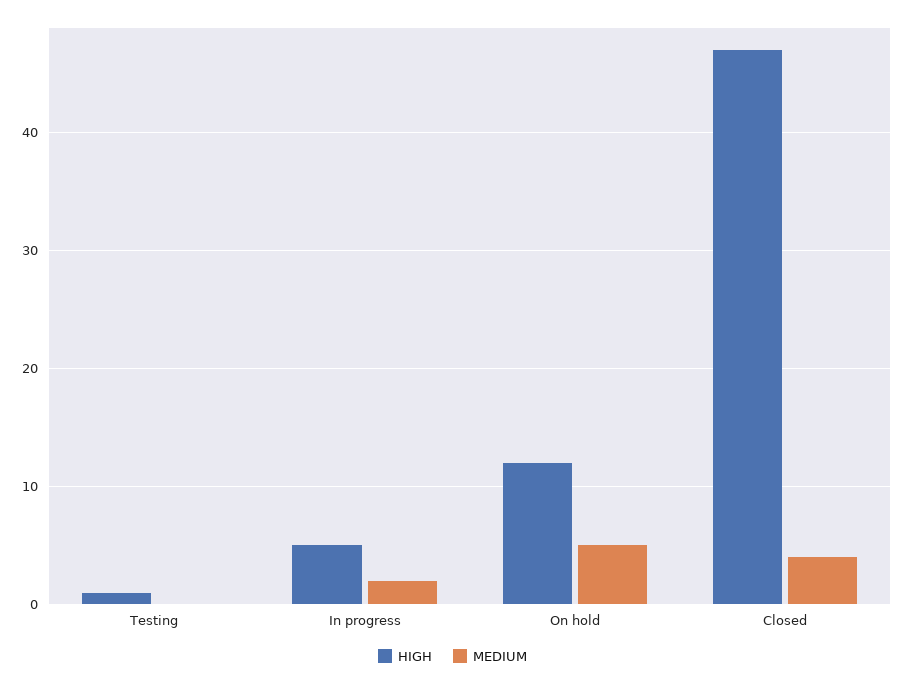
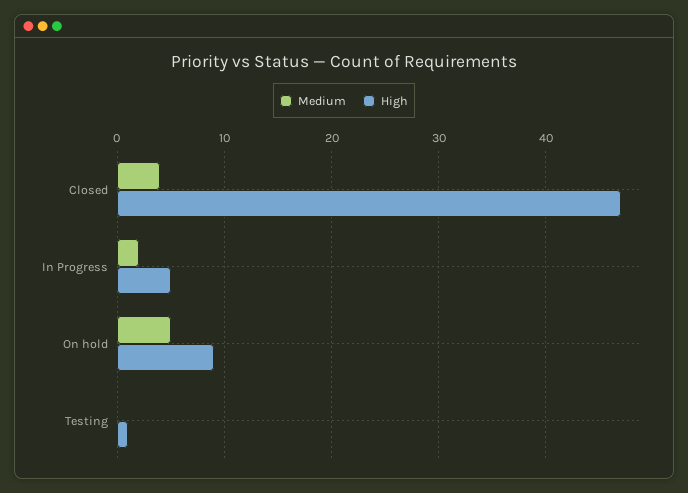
HIGH, On hold: 12 -> 9

